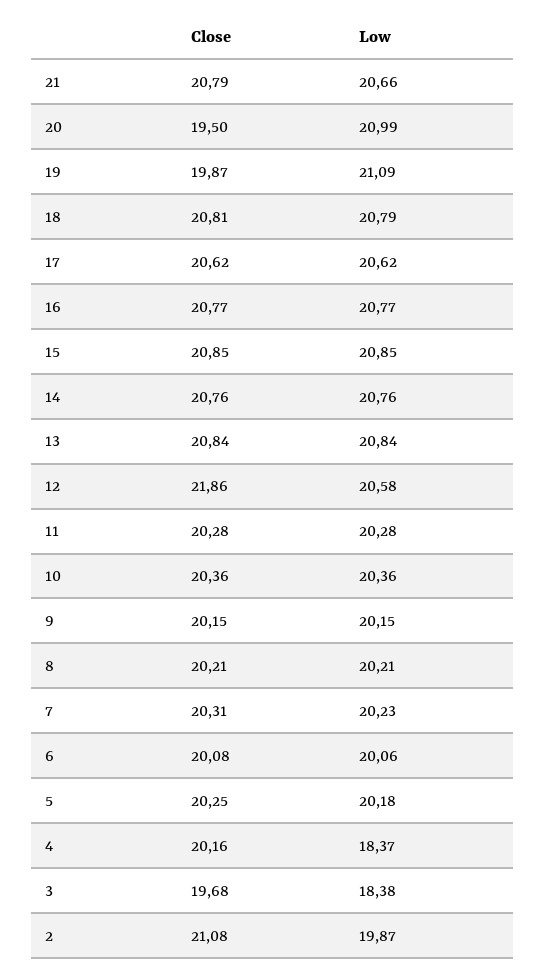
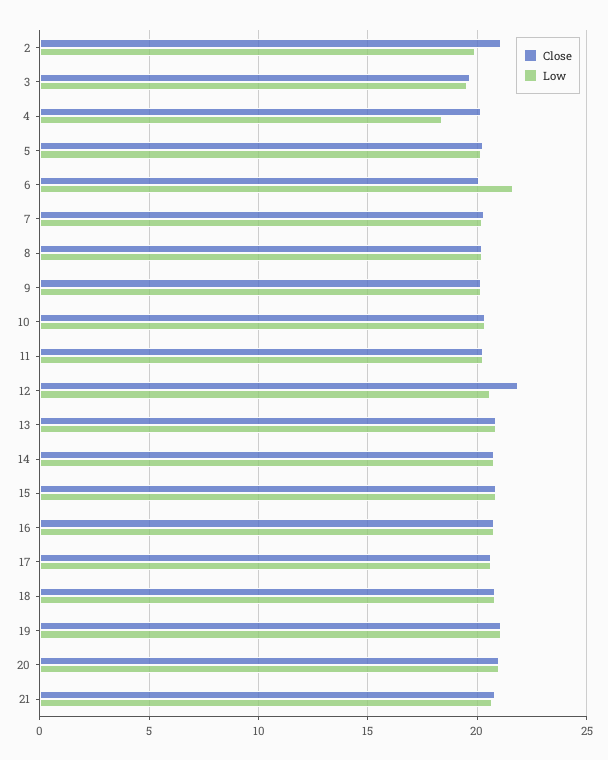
Close, 20: 19.5 -> 21
Close, 19: 19.87 -> 21
Low, 6: 20.06 -> 21.5
Low, 3: 18.38 -> 19.5

